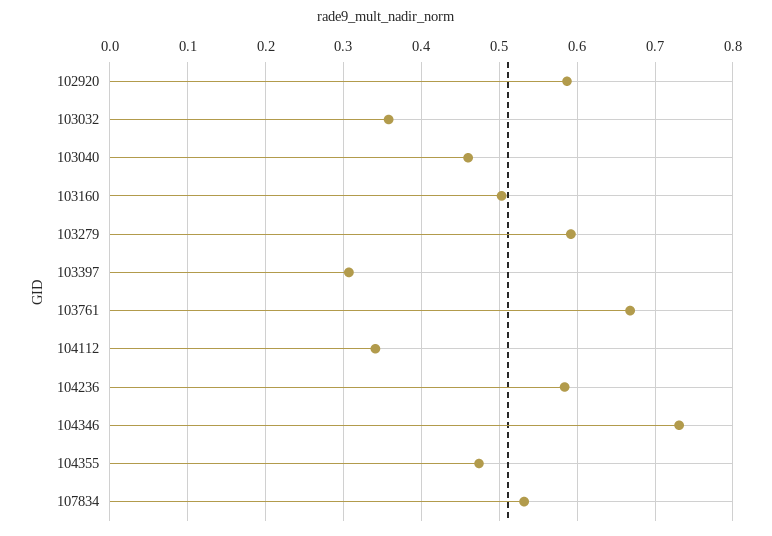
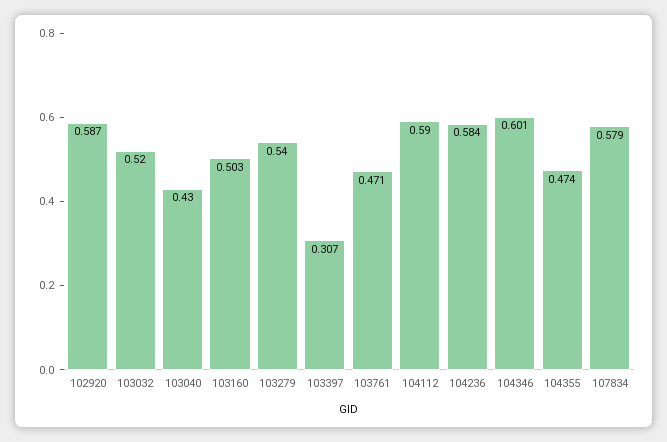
103032: 0.36 -> 0.52
103040: 0.46 -> 0.43
103279: 0.59 -> 0.54
103761: 0.67 -> 0.471
104112: 0.34 -> 0.59
104346: 0.73 -> 0.601
107834: 0.53 -> 0.579

